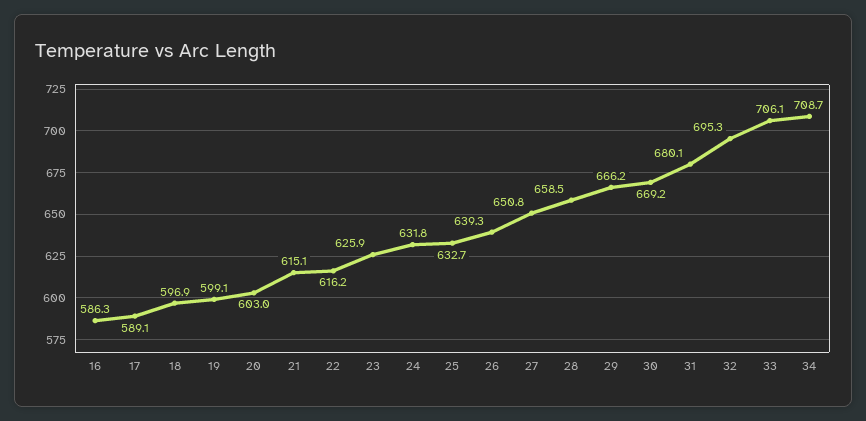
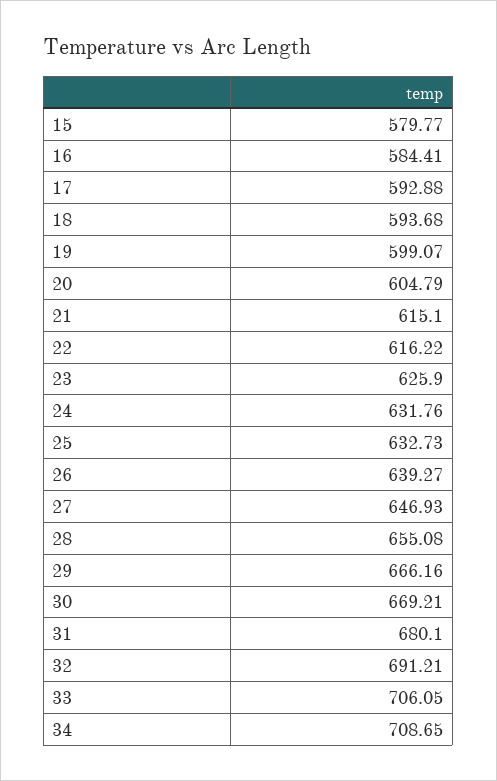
16: 586.3 -> 584.41
17: 589.1 -> 592.88
18: 596.9 -> 593.68
20: 603 -> 604.79
27: 650.8 -> 646.93
28: 658.5 -> 655.08
32: 695.3 -> 691.21
15: none -> 579.77

